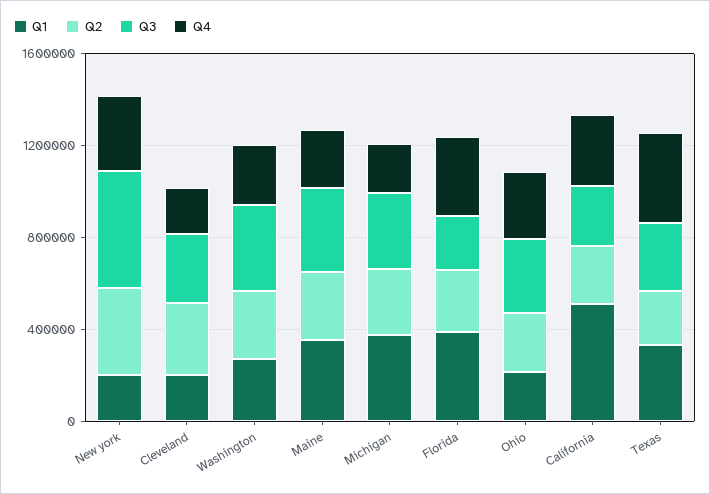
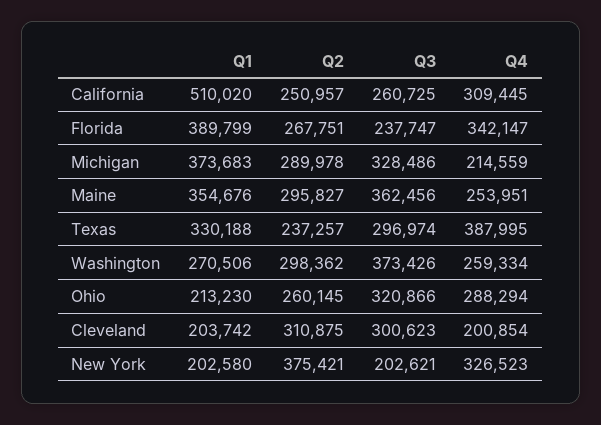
Q3, New york: 500000 -> 202621

